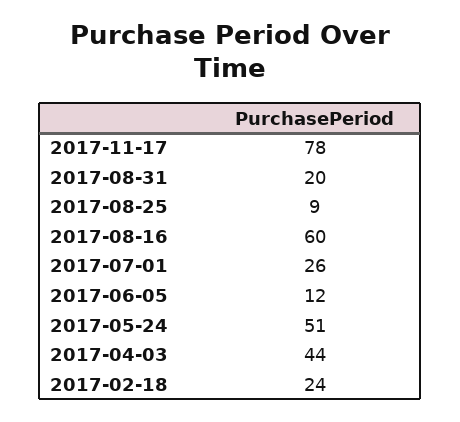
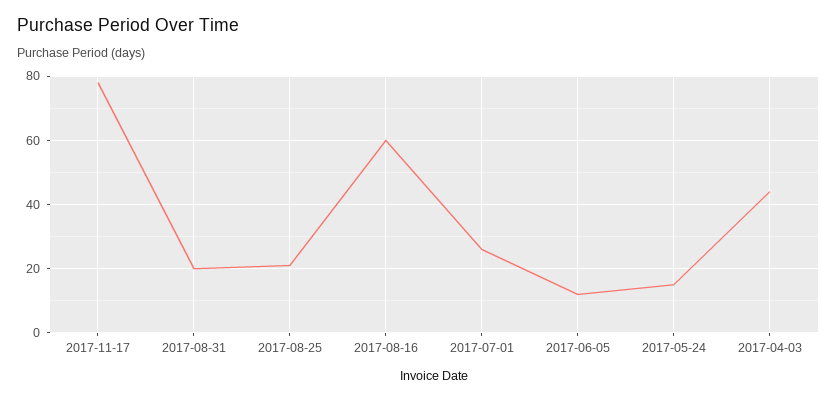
2017-08-25: 9 -> 20
2017-05-24: 51 -> 15
2017-02-18: 24 -> none

